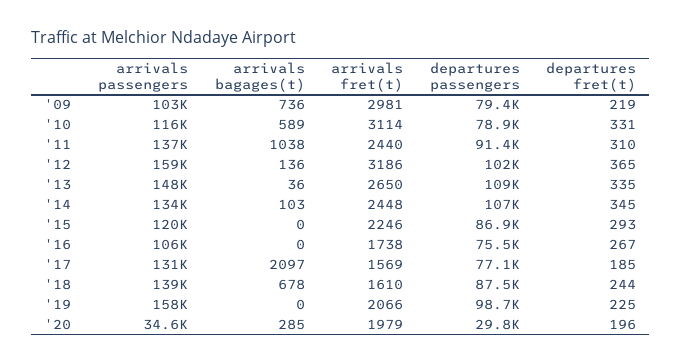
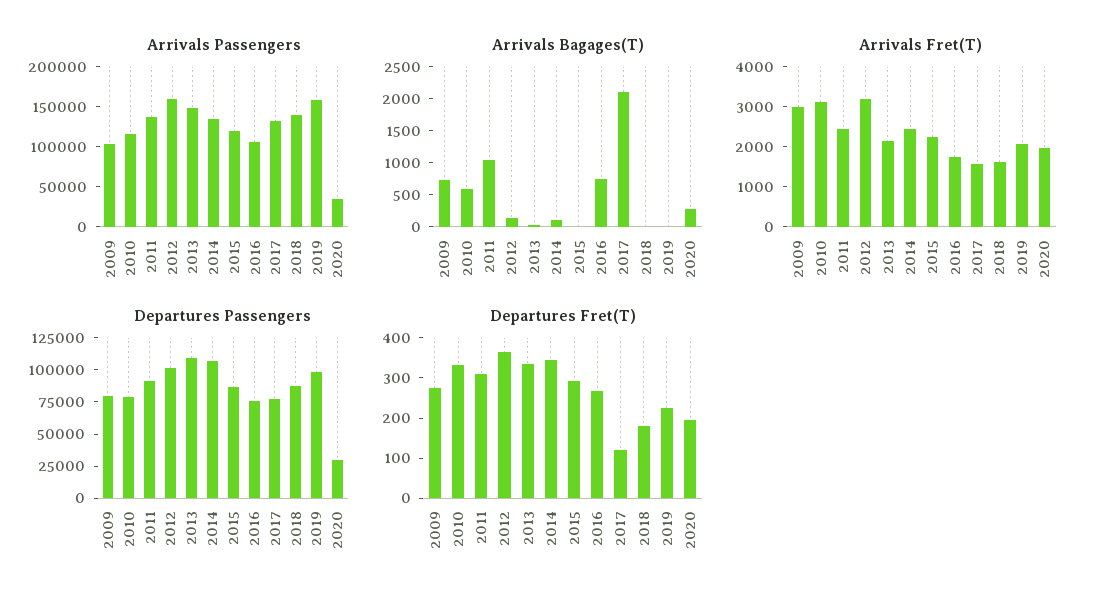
departures fret(t), '09: 219 -> 280
arrivals fret(t), '13: 2650 -> 2200
arrivals bagages(t), '16: 0 -> 750
departures fret(t), '17: 185 -> 120
arrivals bagages(t), '18: 678 -> 0
departures fret(t), '18: 244 -> 180

